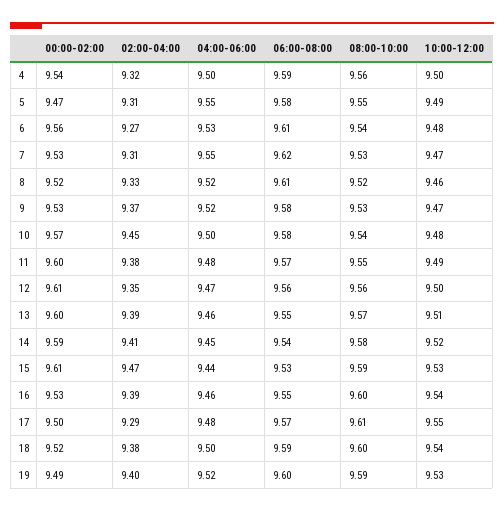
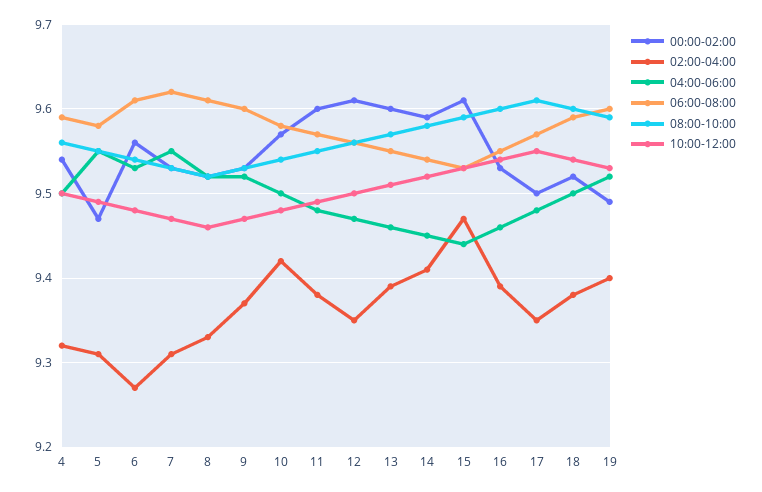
06:00-08:00, 9: 9.58 -> 9.6
02:00-04:00, 10: 9.45 -> 9.42
02:00-04:00, 17: 9.29 -> 9.35

